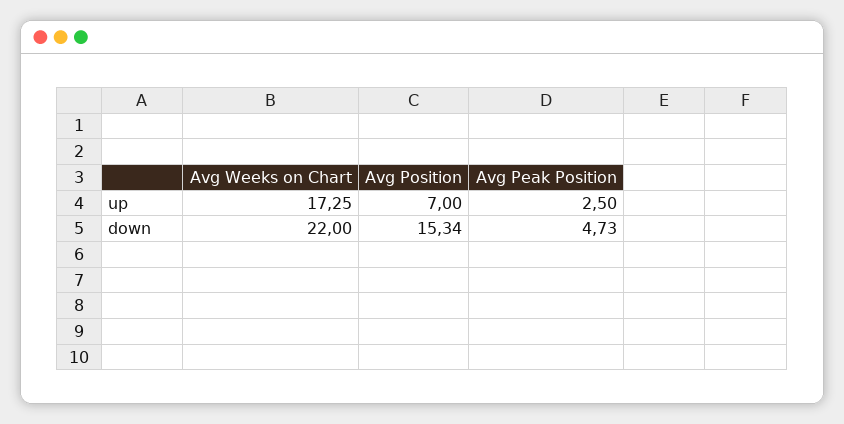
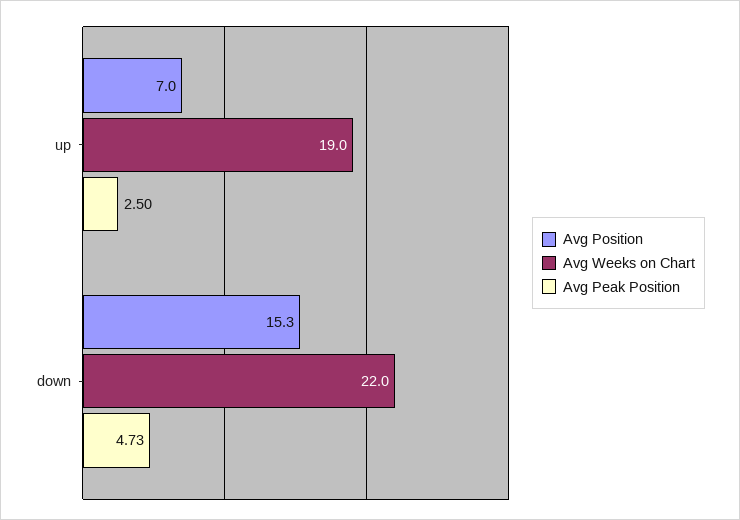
Avg Weeks on Chart, up: 17.25 -> 19

